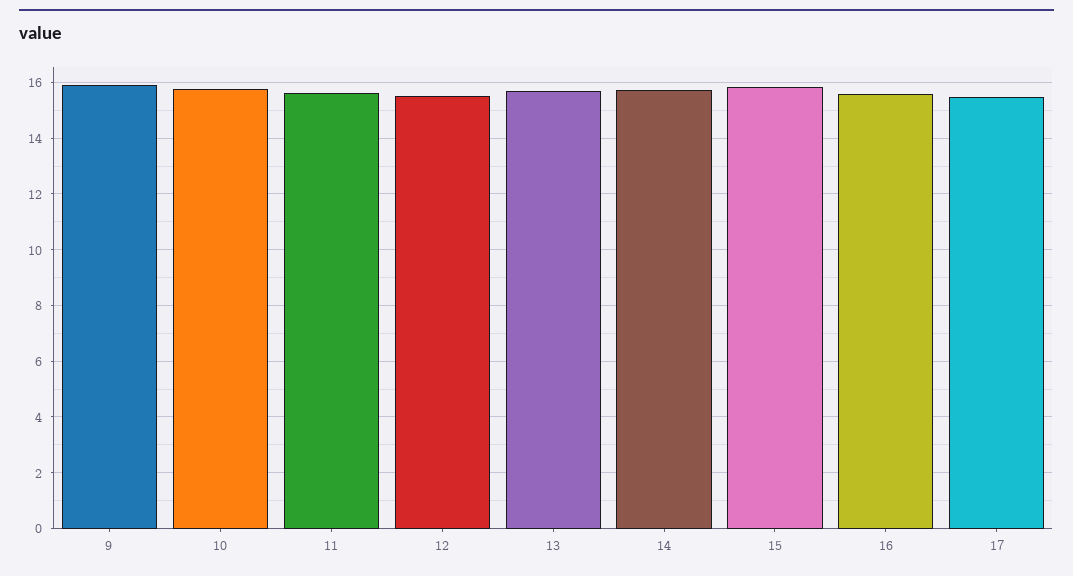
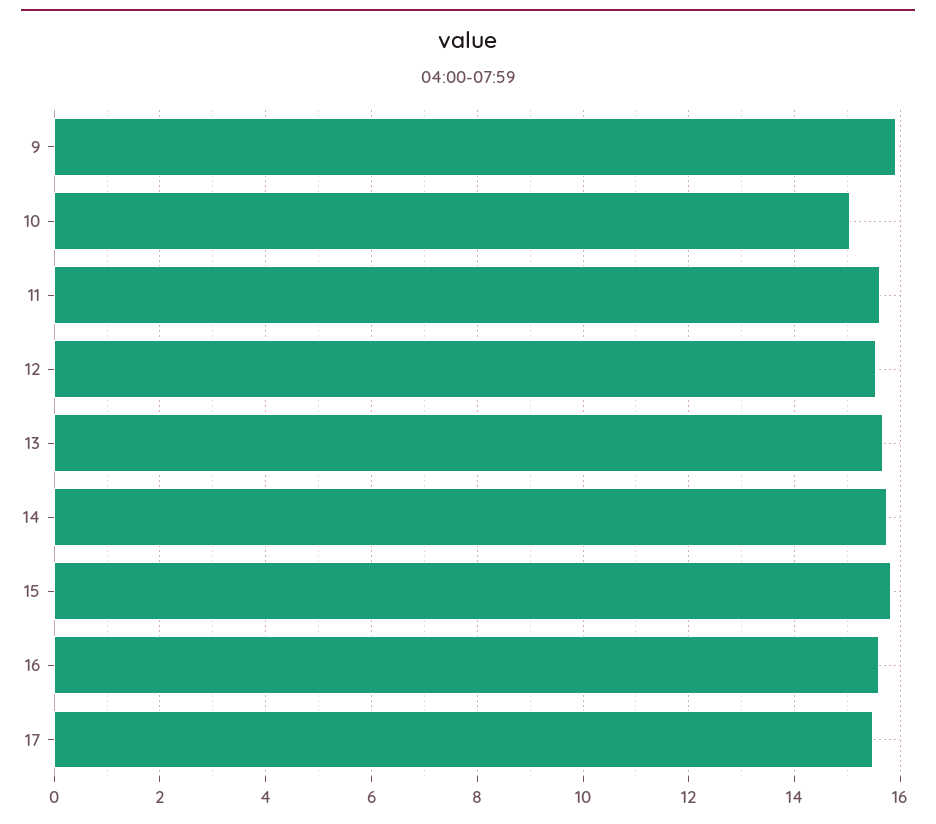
10: 15.75 -> 15

